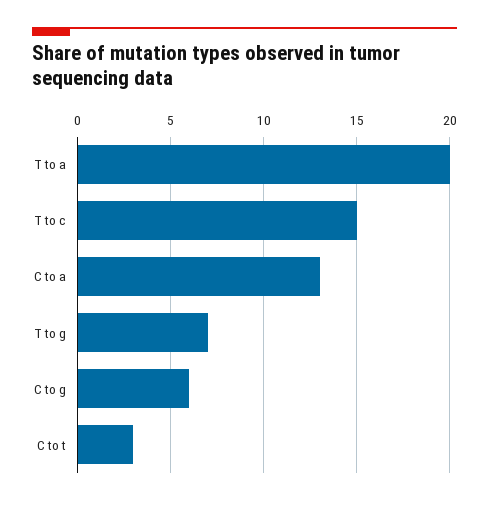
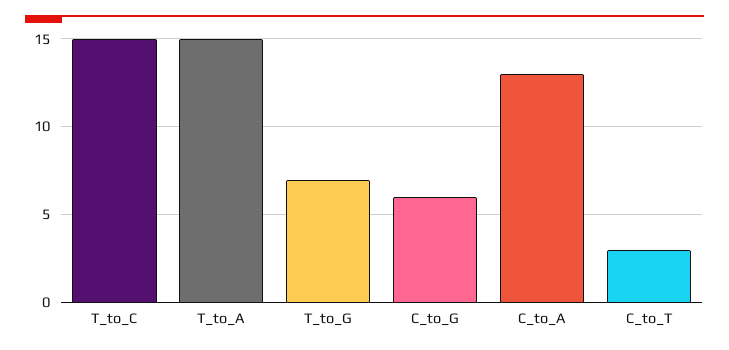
T to a: 20 -> 15

